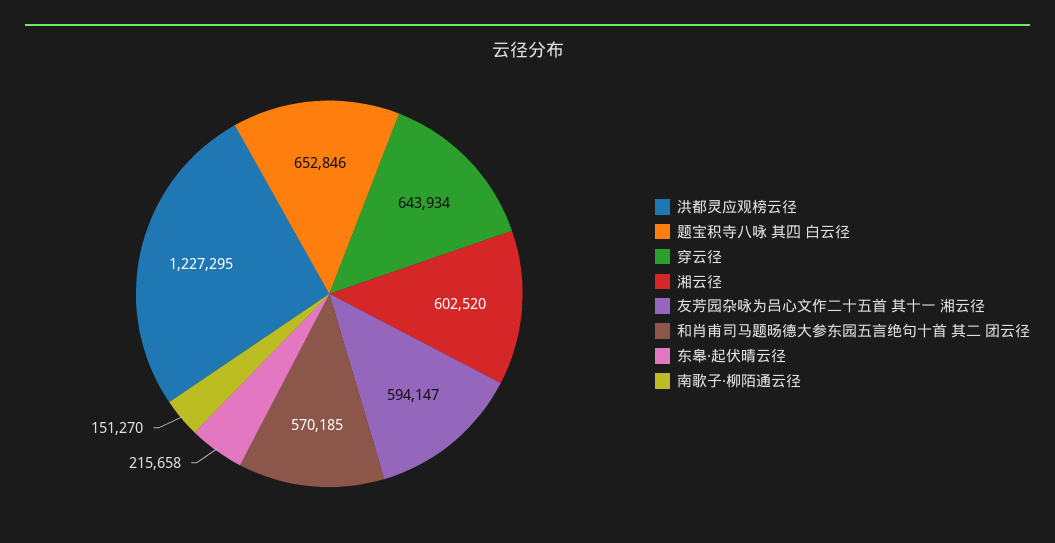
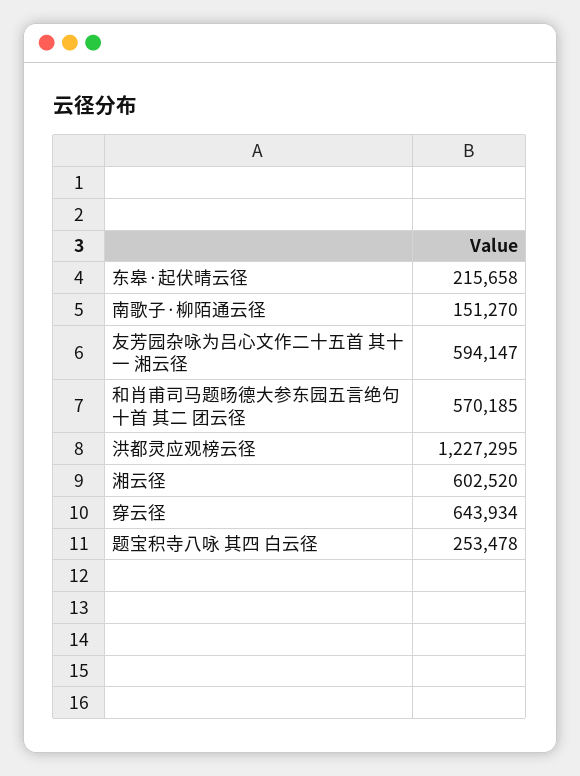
题宝积寺八咏 其四 白云径: 652846 -> 253478

